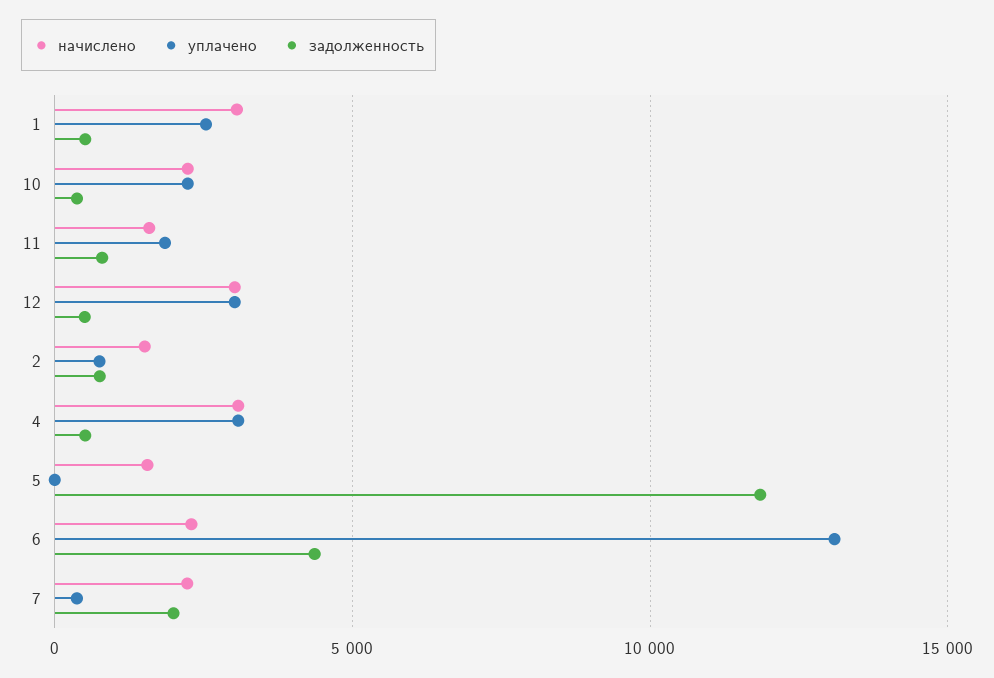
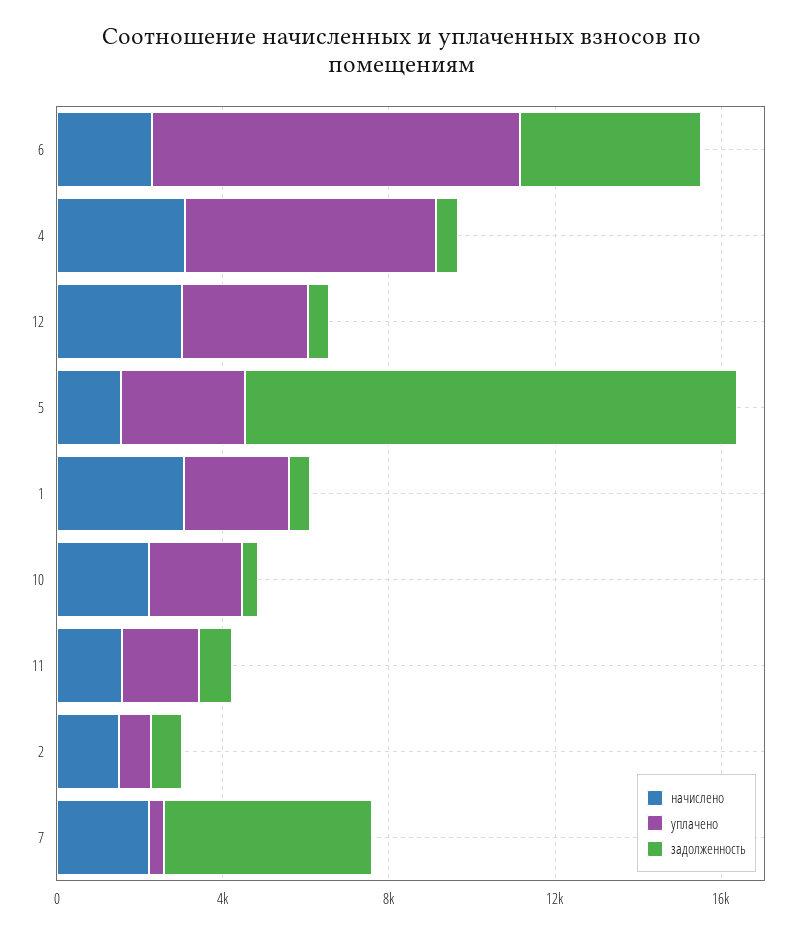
уплачено, 4: 3000 -> 6000
уплачено, 5: 0 -> 3000
уплачено, 6: 13000 -> 9000
задолженность, 7: 2000 -> 5000

